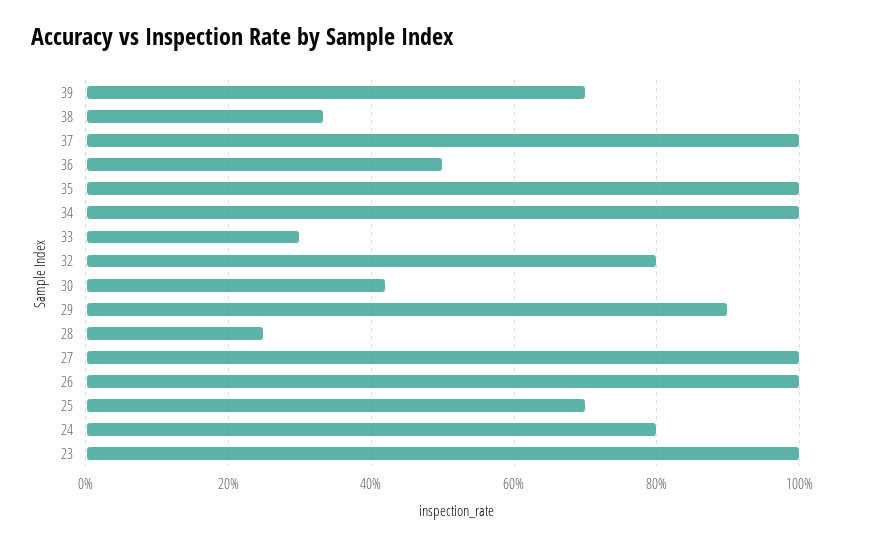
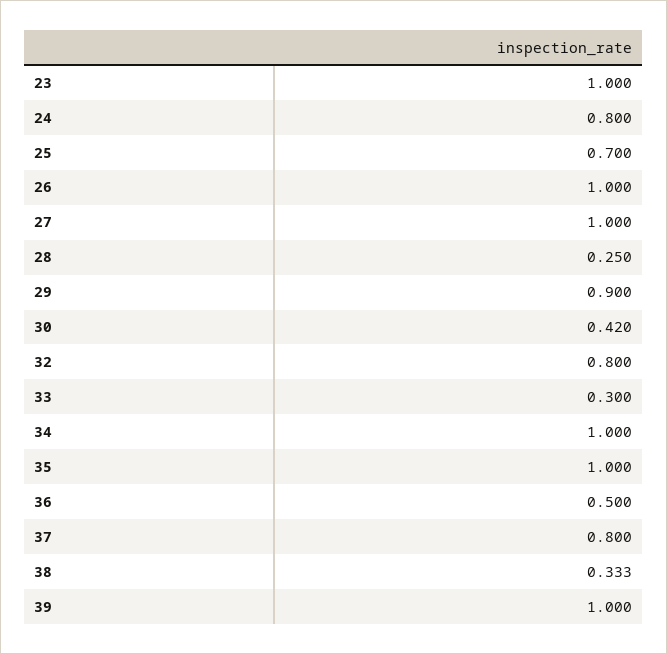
39: 0.7 -> 1
37: 1 -> 0.8

